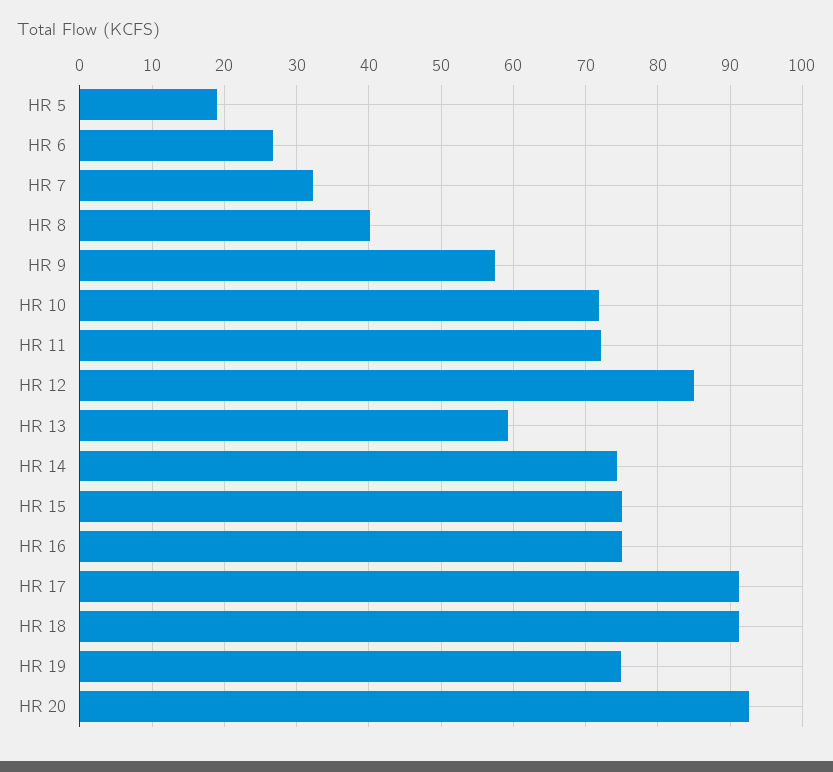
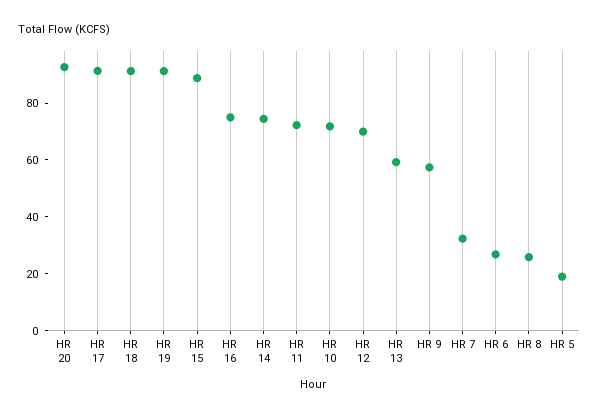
HR 8: 40 -> 25
HR 12: 85 -> 70
HR 15: 75 -> 90
HR 19: 75 -> 90

